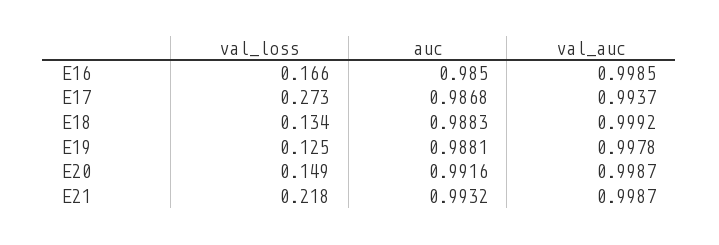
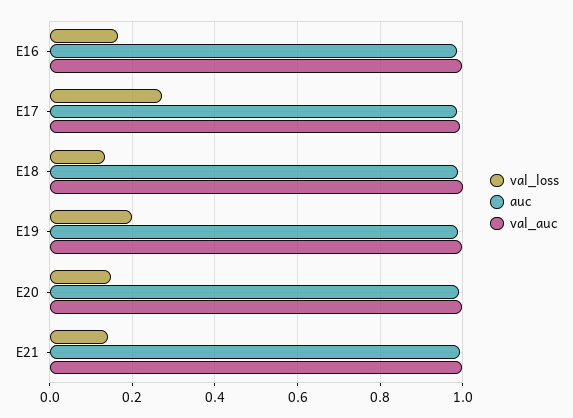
val_loss, E19: 0.125 -> 0.2
val_loss, E21: 0.218 -> 0.14

